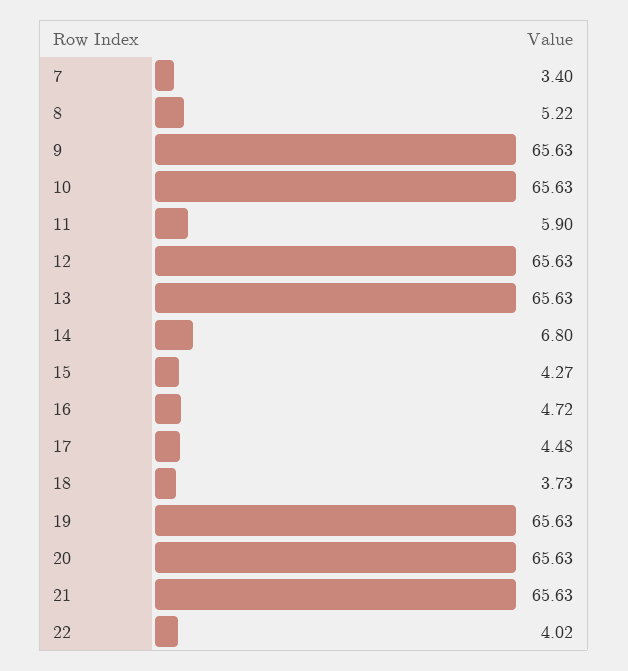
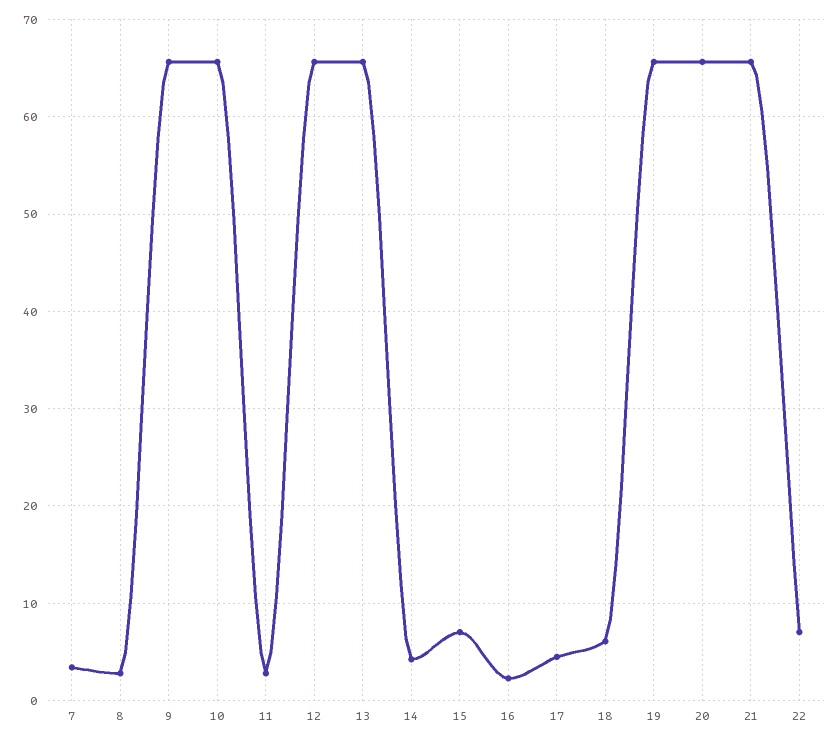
8: 5.22 -> 3
11: 5.9 -> 3
14: 6.8 -> 4
15: 4.27 -> 7
16: 4.72 -> 2
18: 3.73 -> 6
22: 4.02 -> 7

